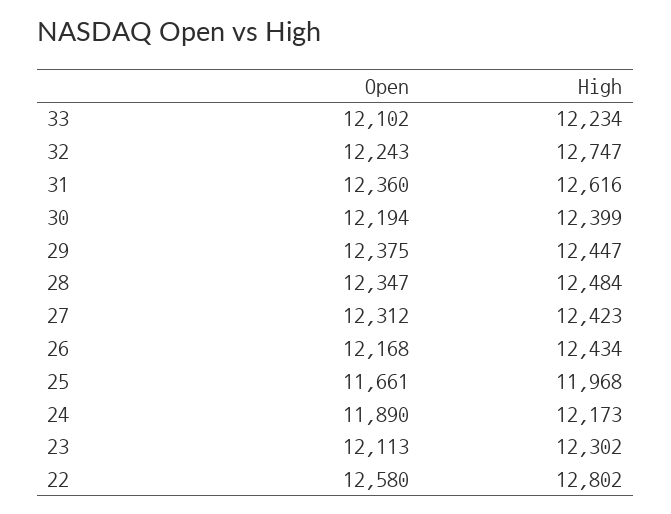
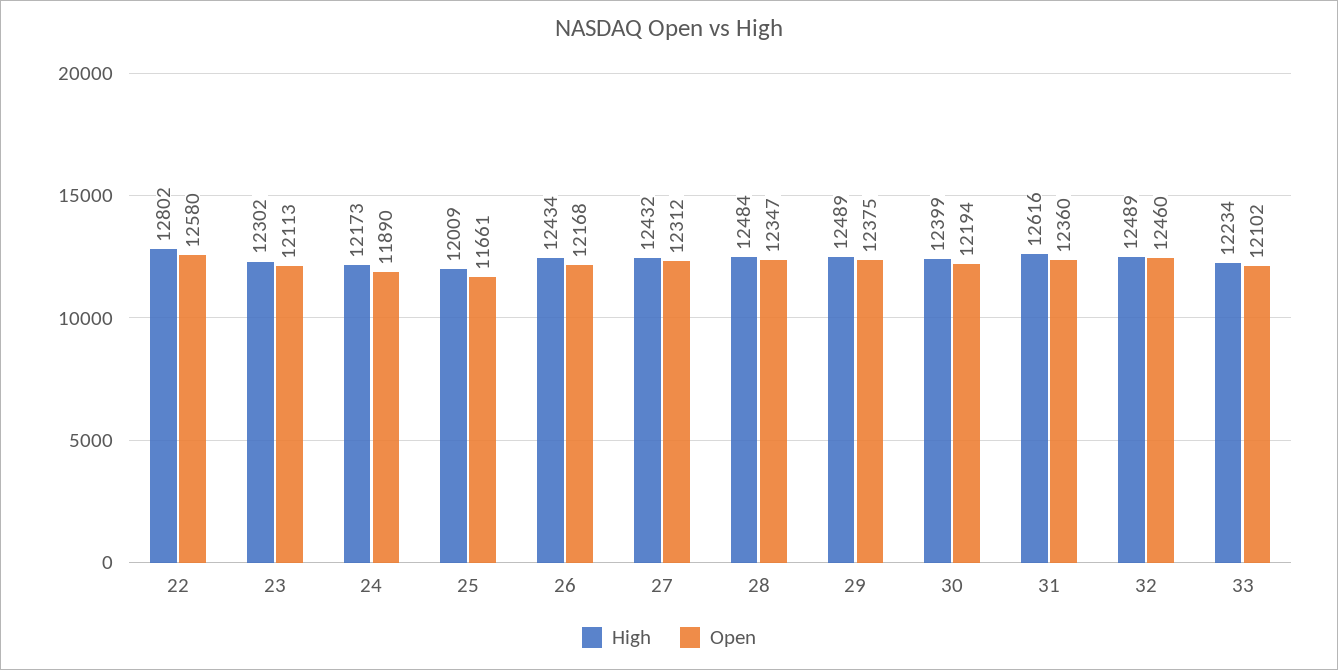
Open, 32: 12243 -> 12460
High, 32: 12747 -> 12489
High, 29: 12447 -> 12489
High, 27: 12423 -> 12432
High, 25: 11968 -> 12009

